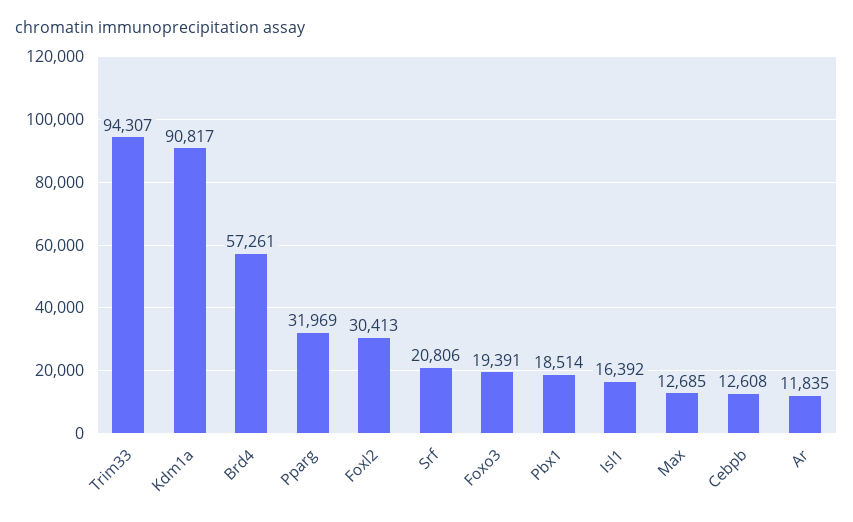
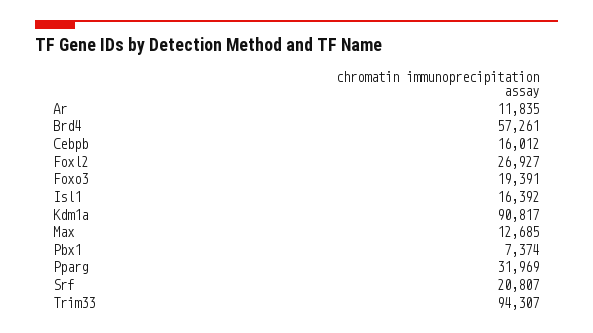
Foxl2: 30413 -> 26927
Srf: 20806 -> 20807
Pbx1: 18514 -> 7374
Cebpb: 12608 -> 16012

